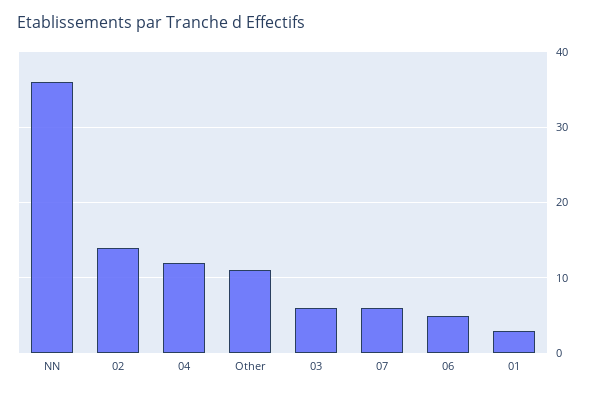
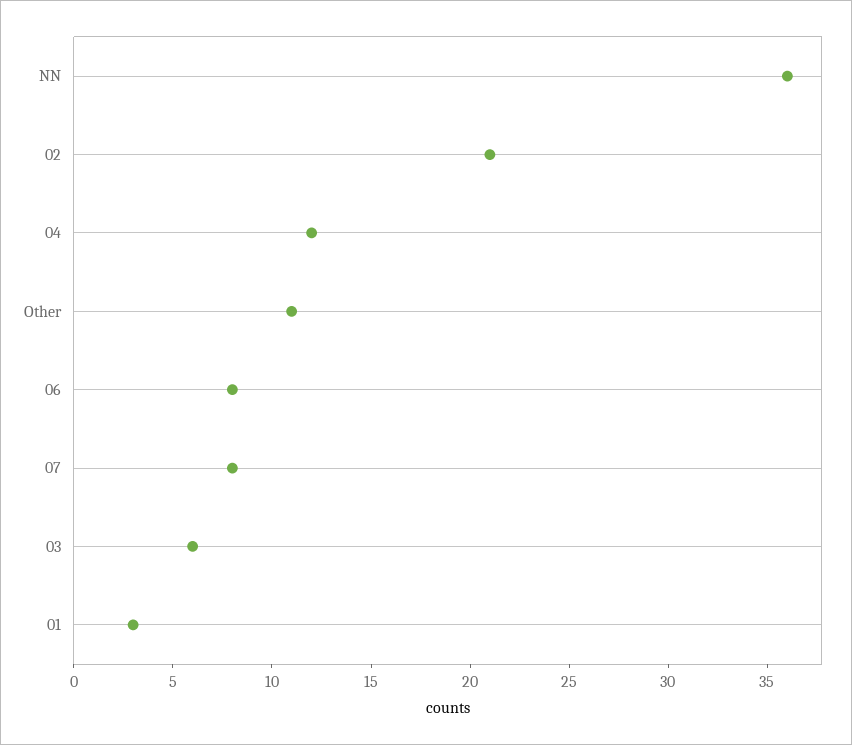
02: 14 -> 21
07: 6 -> 8
06: 5 -> 8

